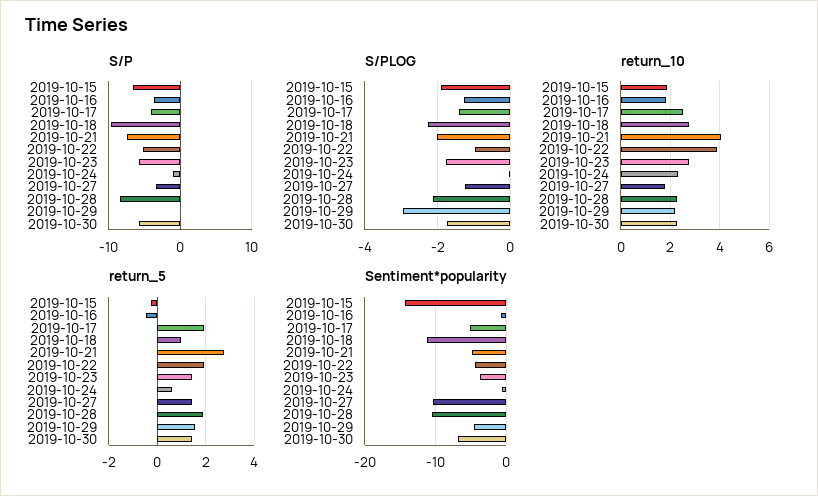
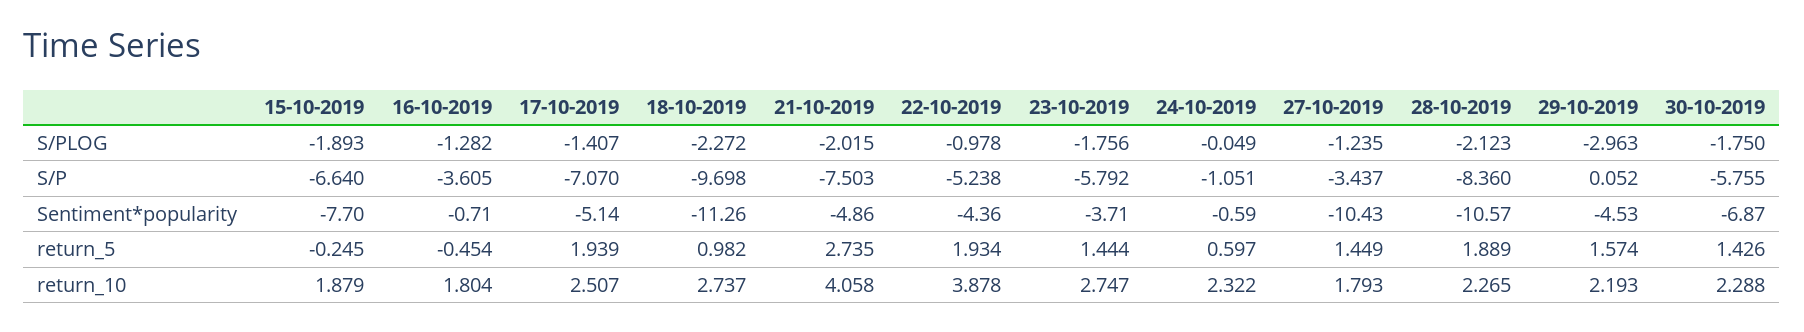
S/P, 2019-10-17: -4 -> -7.07
Sentiment*popularity, 2019-10-15: -14 -> -7.7

